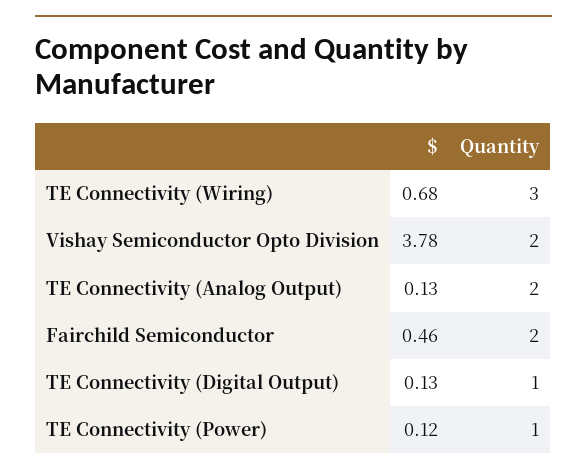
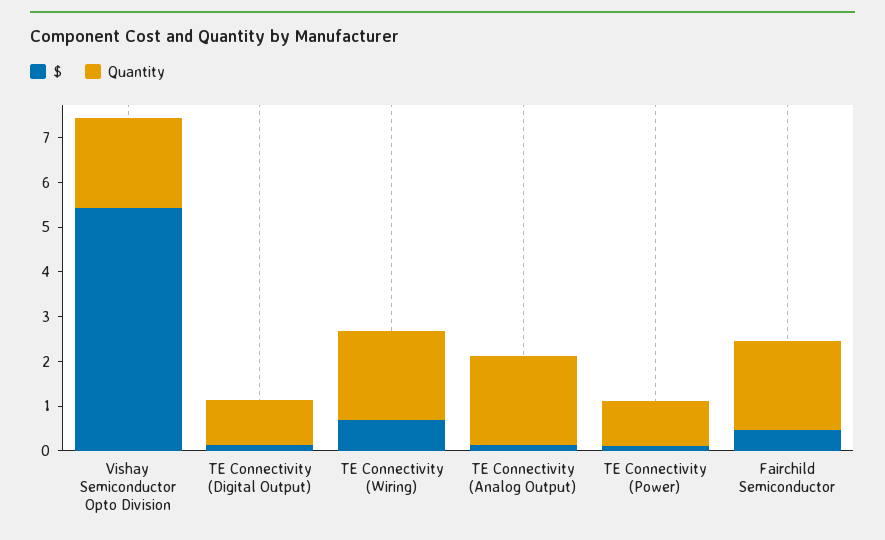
Quantity, TE Connectivity (Wiring): 3 -> 2
$, Vishay Semiconductor Opto Division: 3.78 -> 5.4

